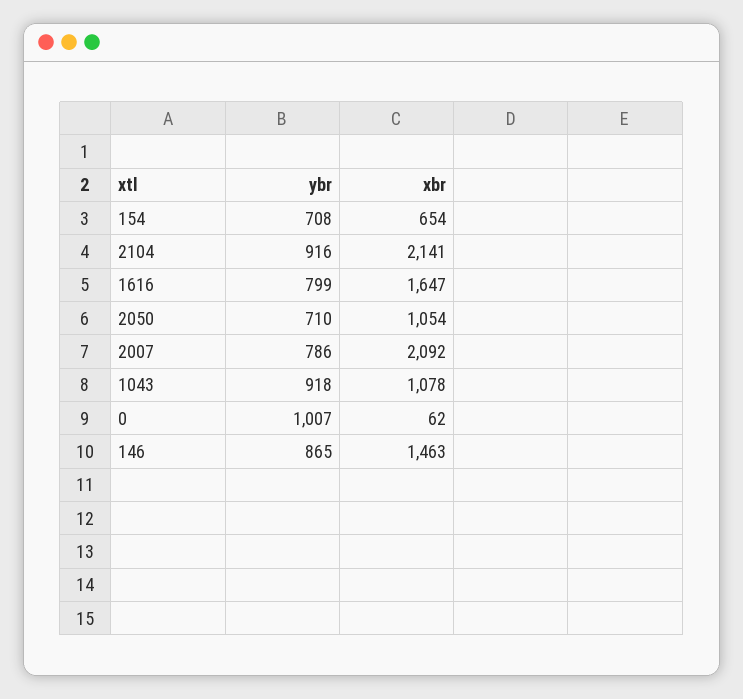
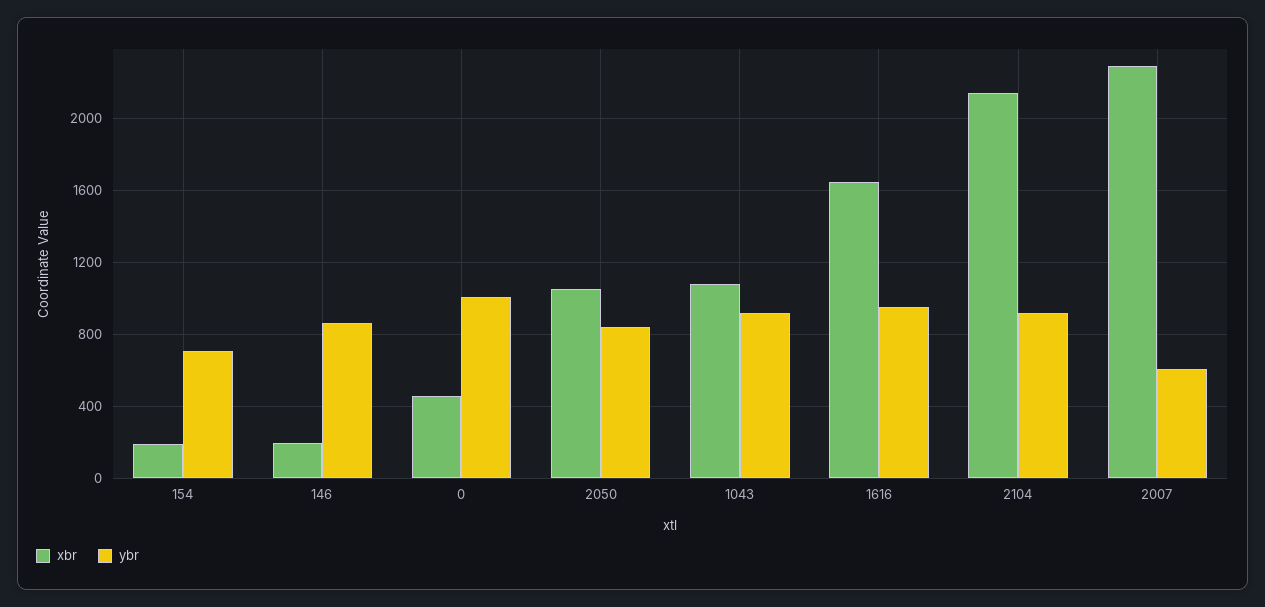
xbr, 154: 654 -> 200
ybr, 1616: 799 -> 950
ybr, 2050: 710 -> 850
ybr, 2007: 786 -> 600
xbr, 2007: 2092 -> 2300
xbr, 0: 62 -> 450
xbr, 146: 1463 -> 200

